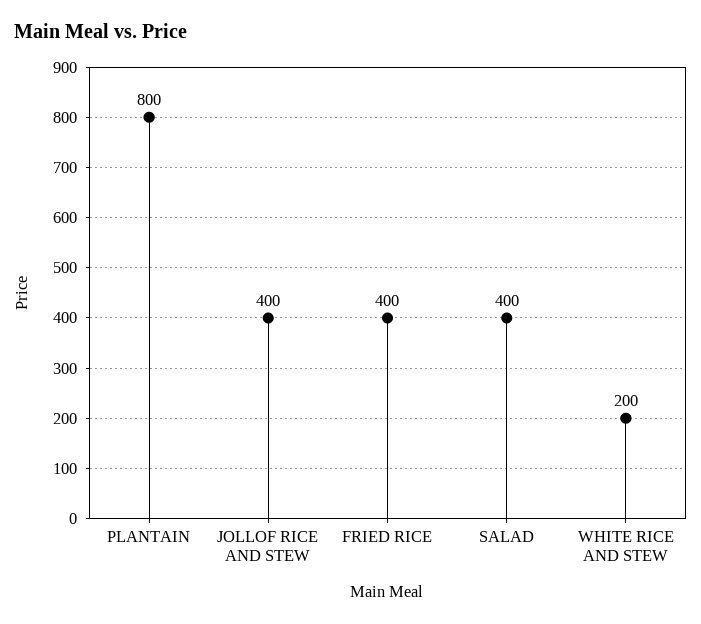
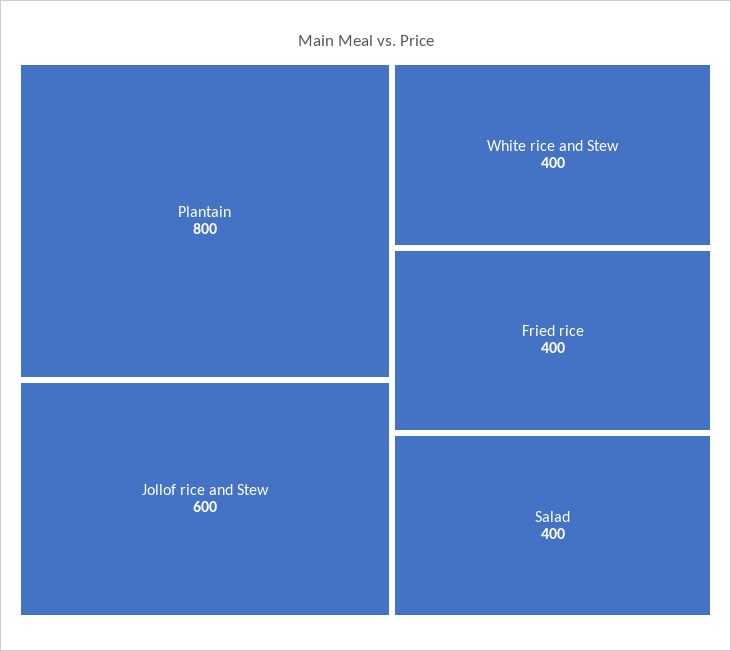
JOLLOF RICE AND STEW: 400 -> 600
WHITE RICE AND STEW: 200 -> 400

